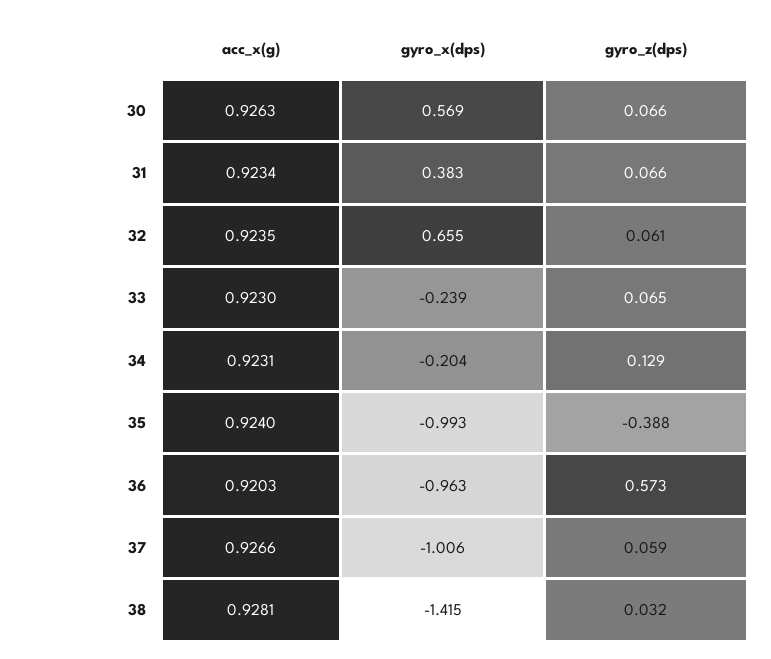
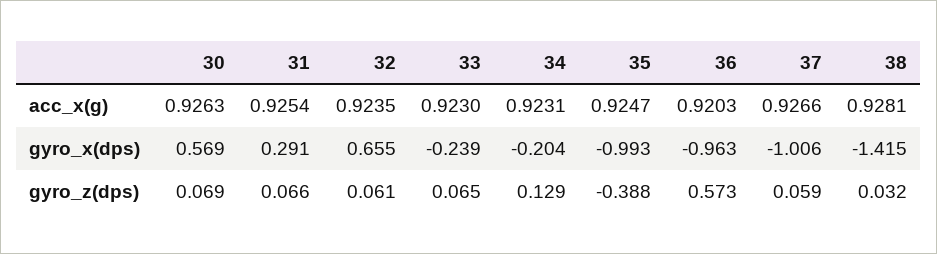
gyro_z(dps), 30: 0.066 -> 0.069
acc_x(g), 31: 0.9234 -> 0.9254
gyro_x(dps), 31: 0.383 -> 0.291
acc_x(g), 35: 0.924 -> 0.9247

